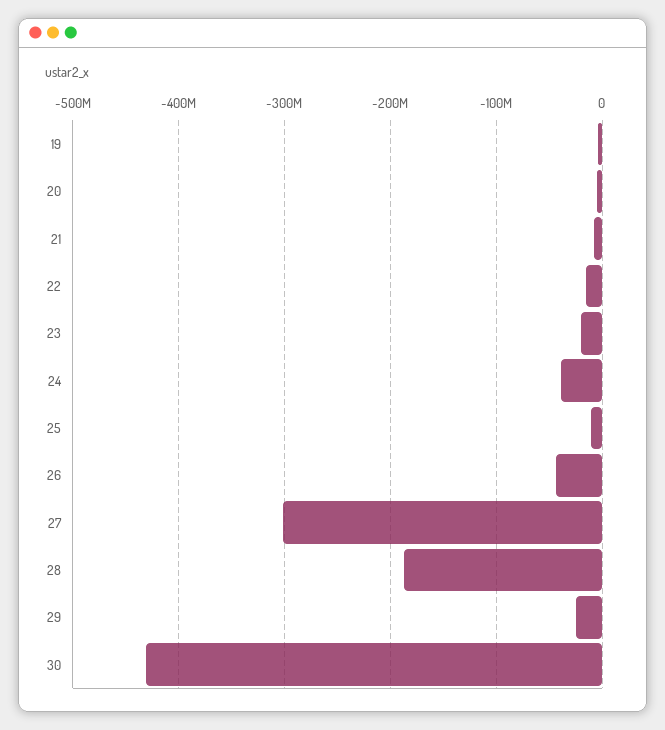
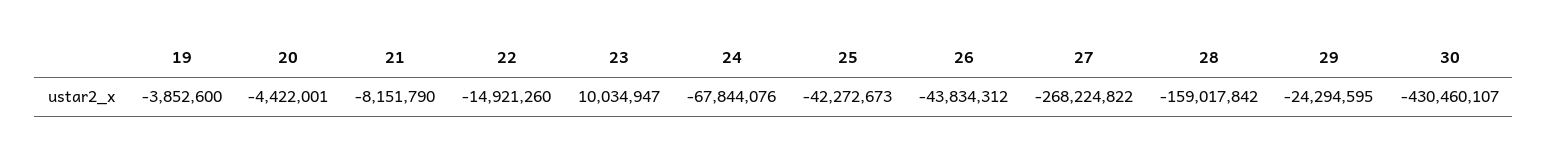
23: -20000000 -> 10034947
24: -40000000 -> -67844076
25: -10000000 -> -42272673
27: -300000000 -> -268224822
28: -190000000 -> -159017842

